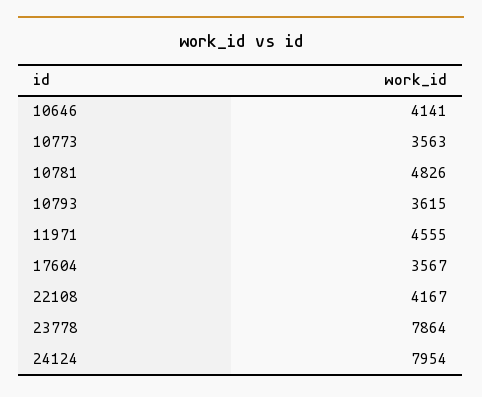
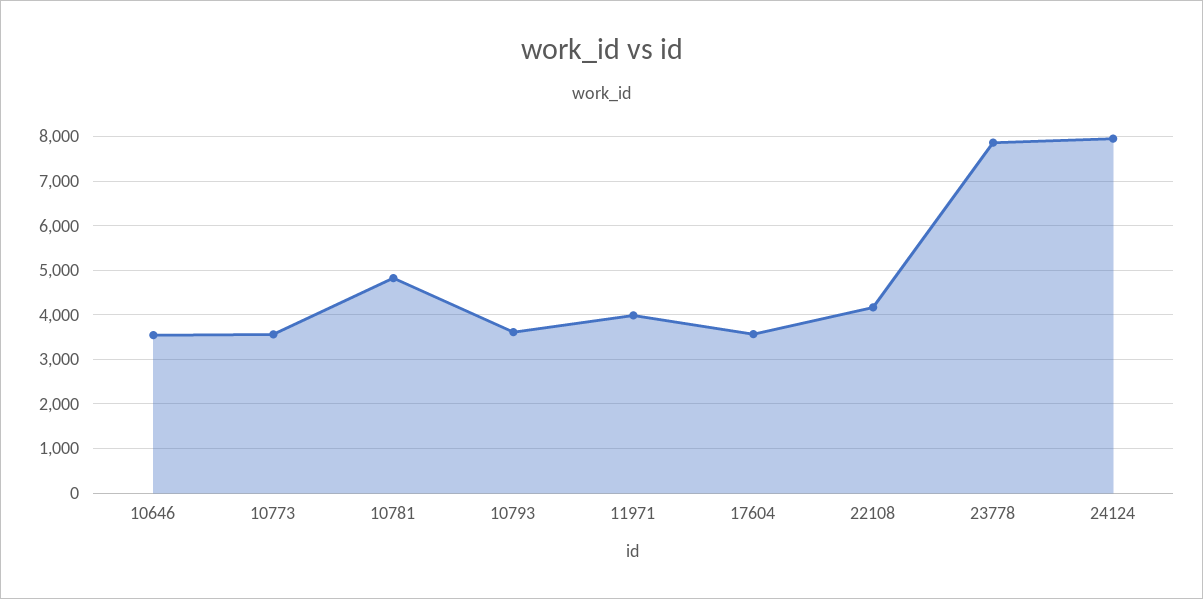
10646: 4141 -> 3600
11971: 4555 -> 4000

